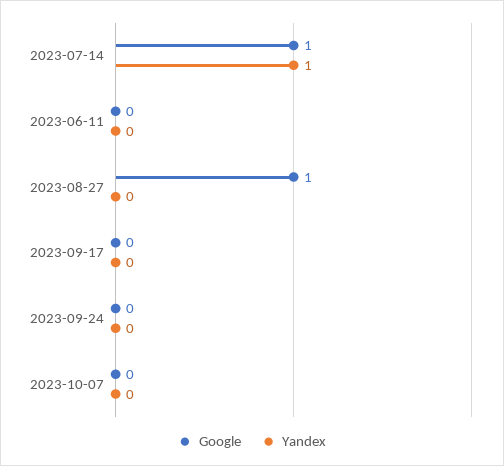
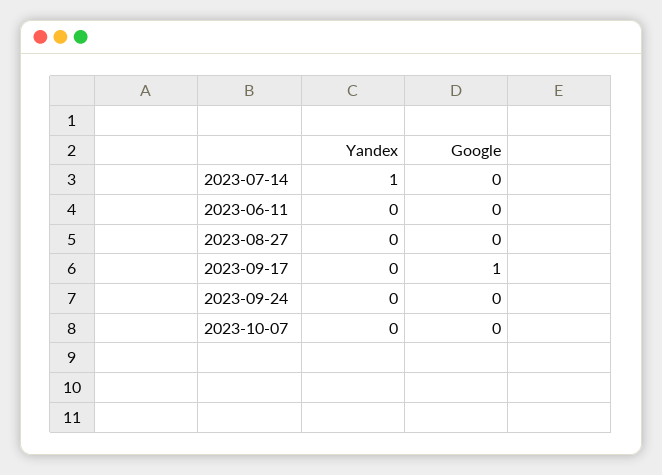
Google, 2023-07-14: 1 -> 0
Google, 2023-08-27: 1 -> 0
Google, 2023-09-17: 0 -> 1

